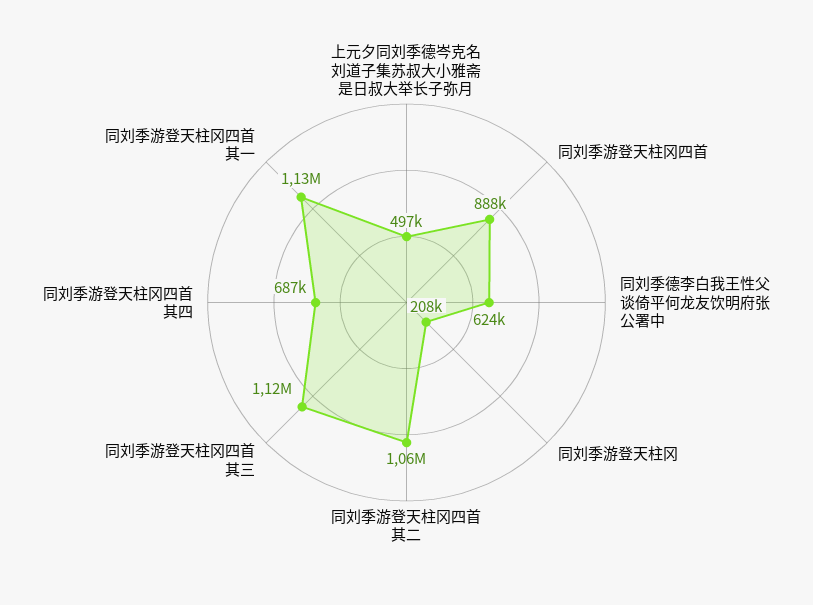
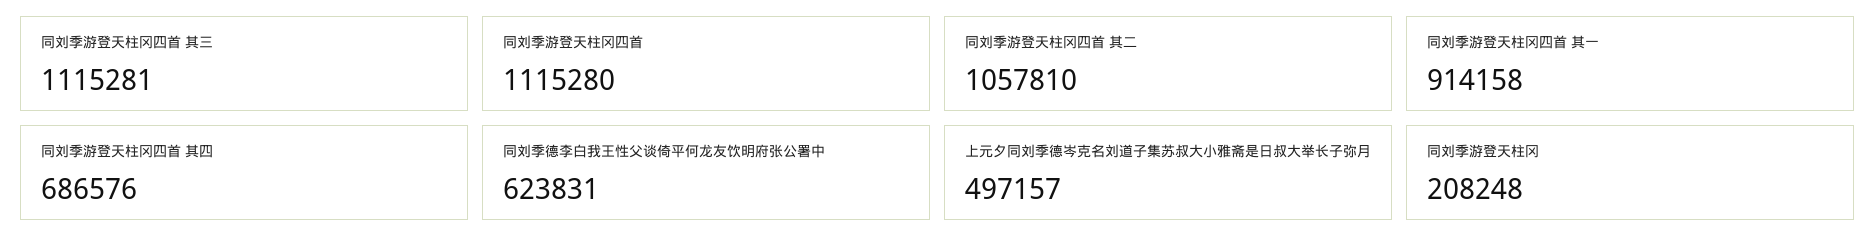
同刘季游登天柱冈四首: 888000 -> 1115280
同刘季游登天柱冈四首 其一: 1130000 -> 914158

